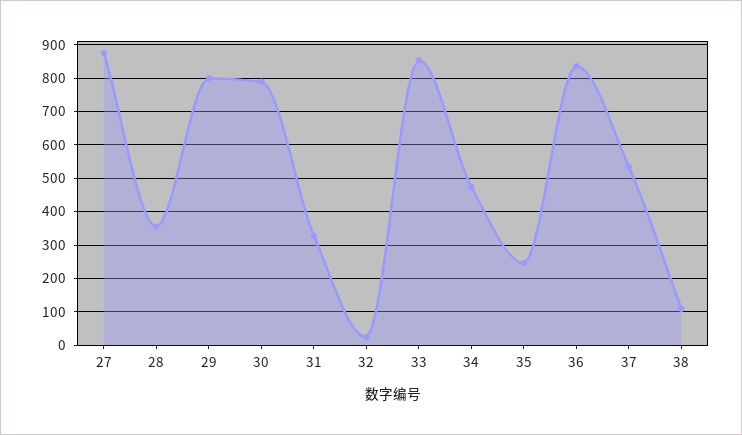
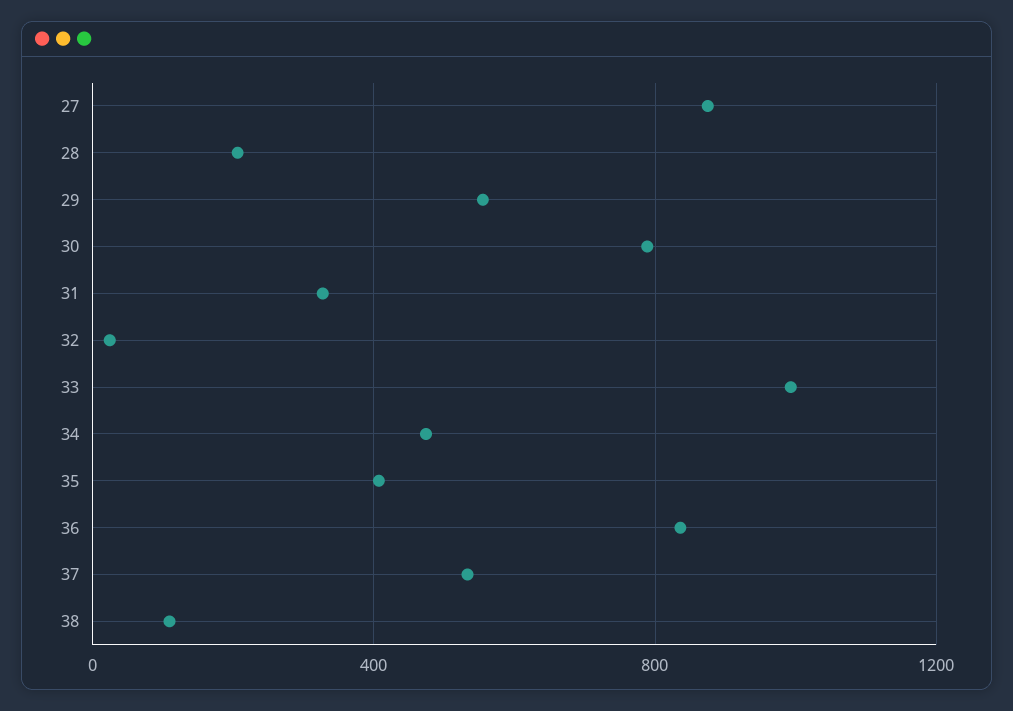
28: 360 -> 200
29: 800 -> 550
33: 860 -> 1000
35: 240 -> 400

